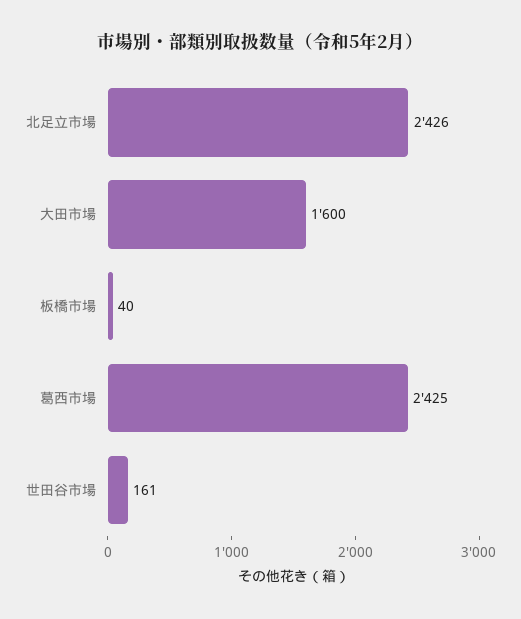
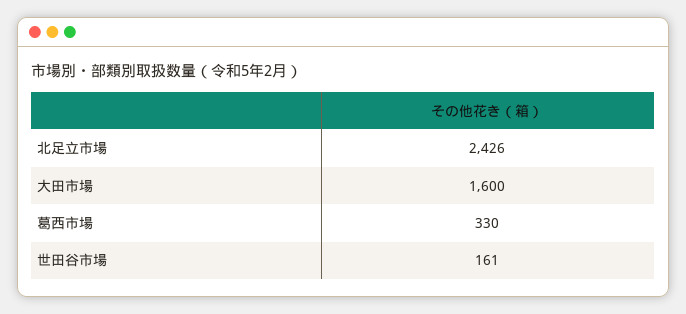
板橋市場: 40 -> none
葛西市場: 2425 -> 330

